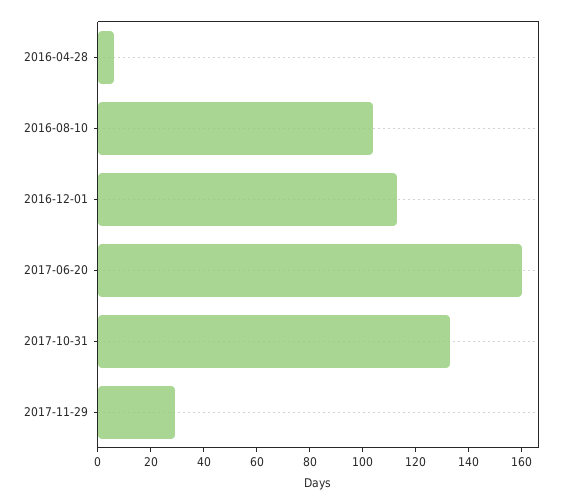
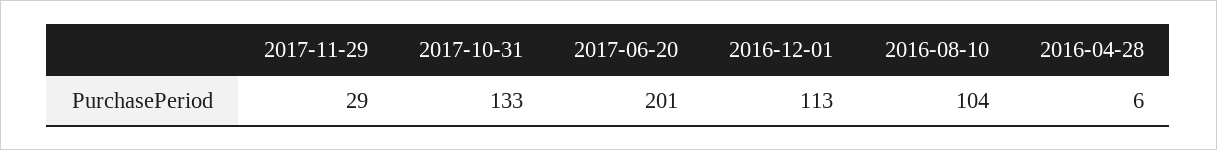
2017-06-20: 160 -> 201

